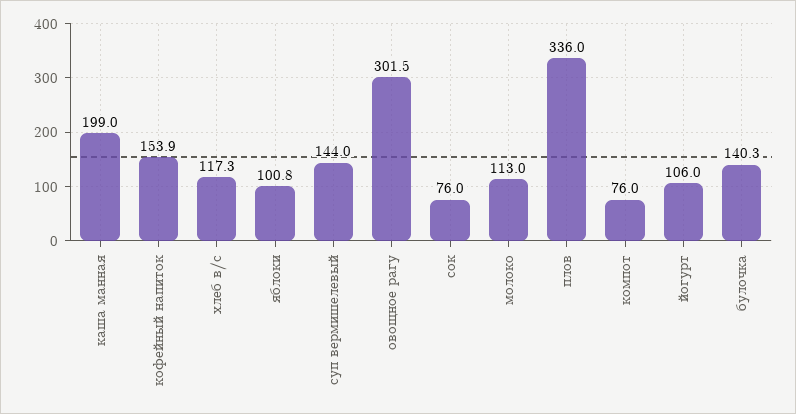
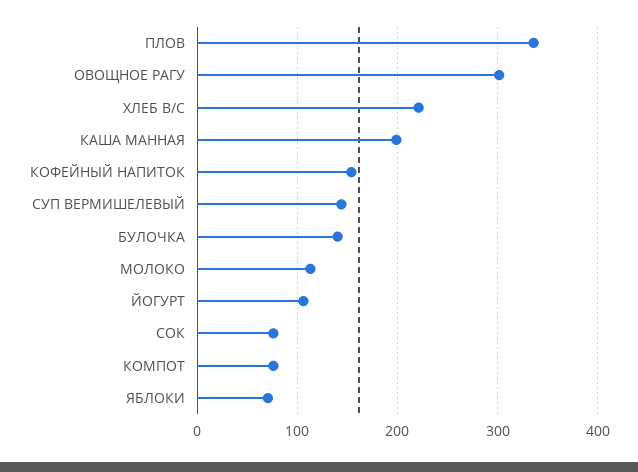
хлеб в/с: 117.3 -> 220
яблоки: 100.8 -> 70

